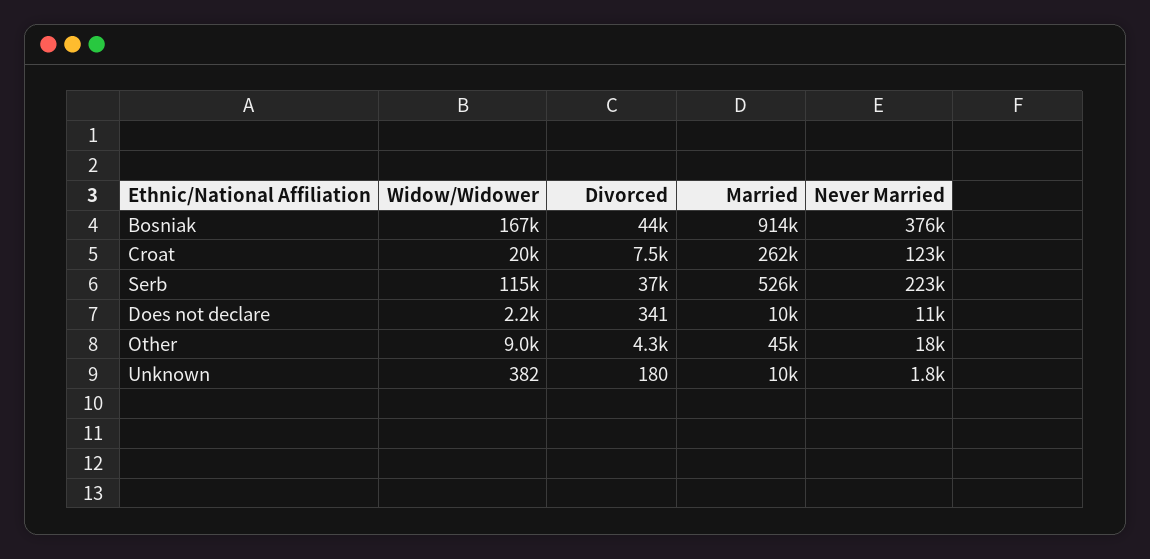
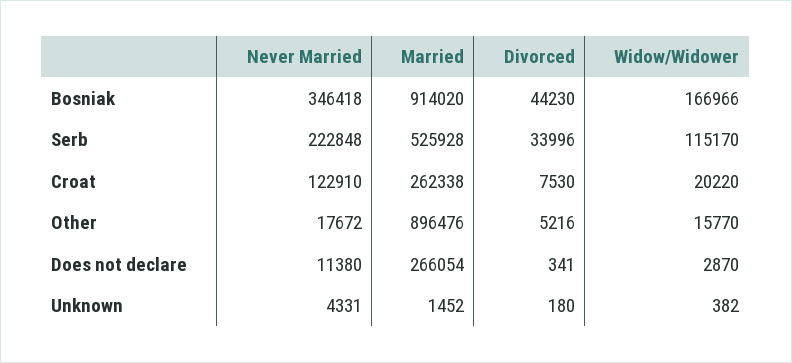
Never Married, Bosniak: 376000 -> 346418
Divorced, Serb: 37000 -> 33996
Widow/Widower, Does not declare: 2200 -> 2870
Married, Does not declare: 10000 -> 266054
Widow/Widower, Other: 9000 -> 15770
Divorced, Other: 4300 -> 5216
Married, Other: 45000 -> 896476
Married, Unknown: 10000 -> 1452
Never Married, Unknown: 1800 -> 4331

